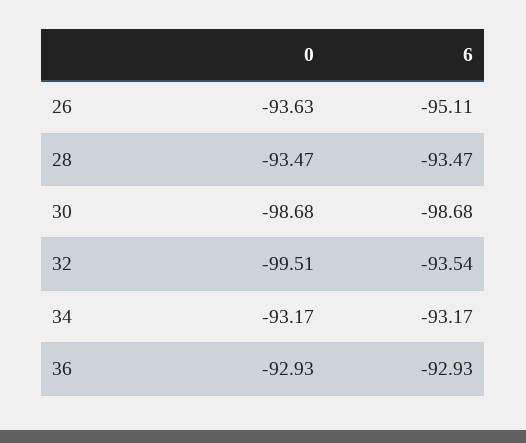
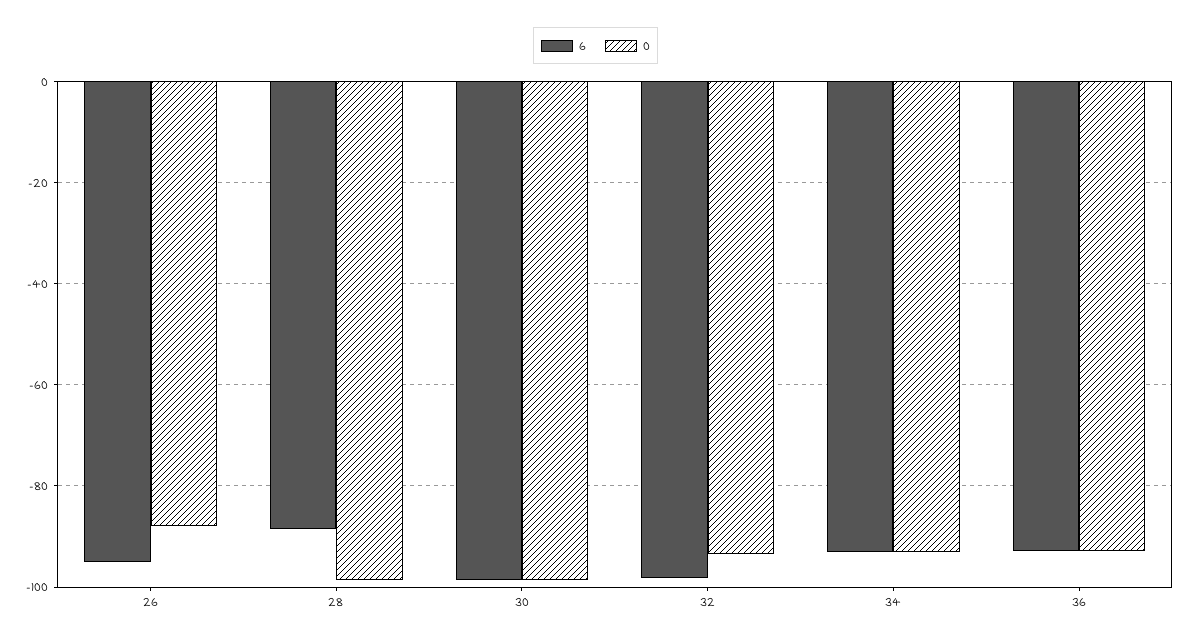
0, 26: -93.63 -> -88
0, 28: -93.47 -> -98
6, 28: -93.47 -> -88
0, 32: -99.51 -> -94
6, 32: -93.54 -> -98

